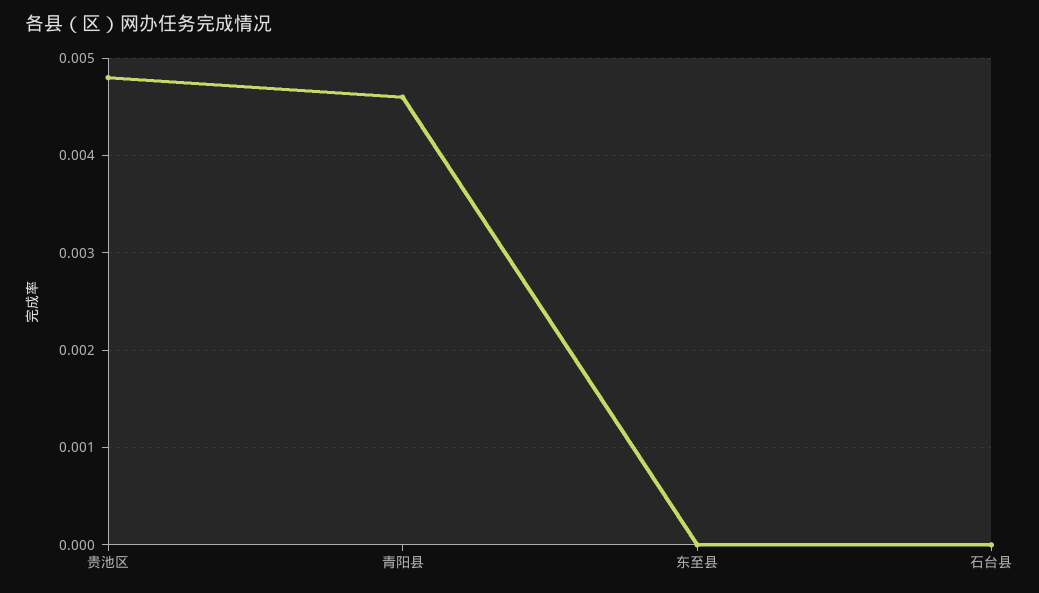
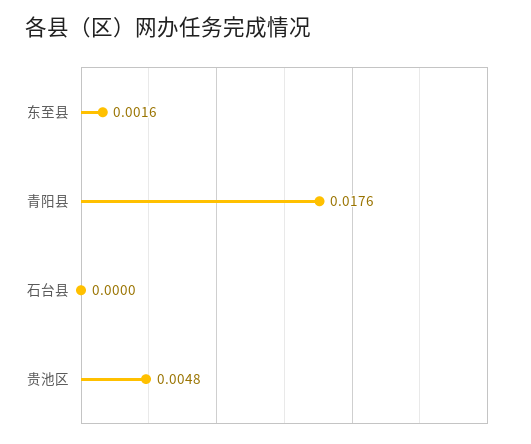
青阳县: 0.0046 -> 0.0176
东至县: 0 -> 0.0016

